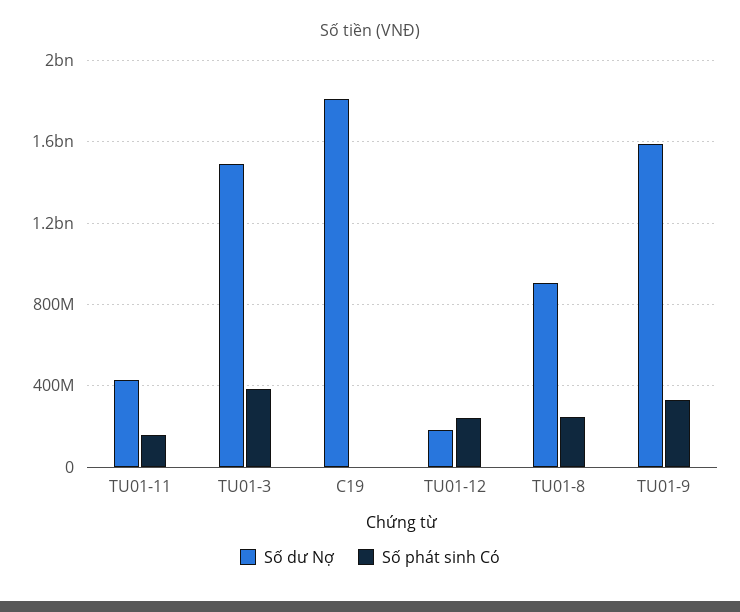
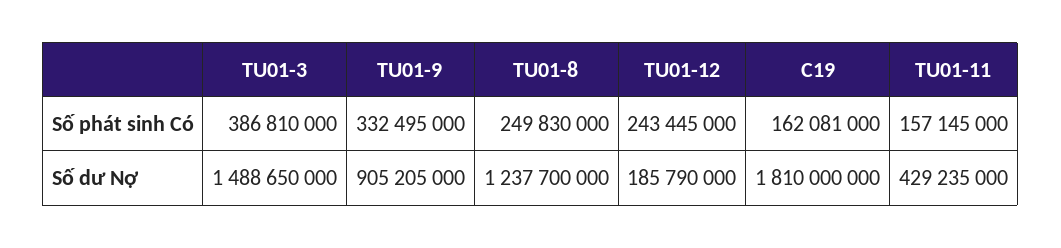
Số phát sinh Có, C19: 0 -> 162081000
Số dư Nợ, TU01-8: 900000000 -> 1237700000
Số dư Nợ, TU01-9: 1600000000 -> 905205000

